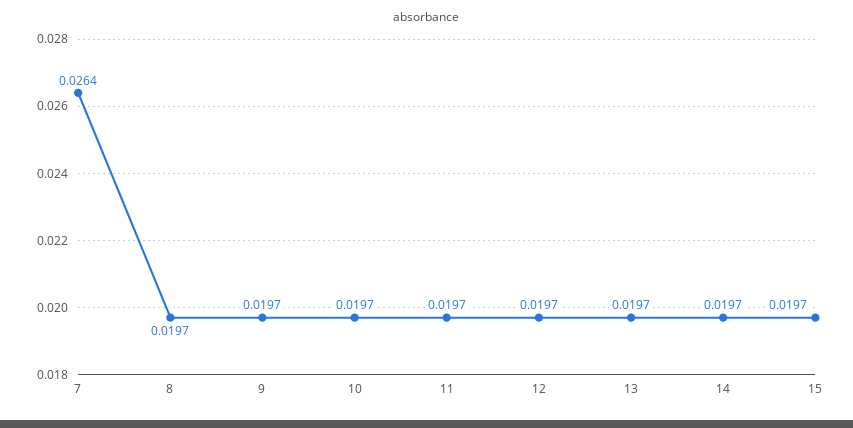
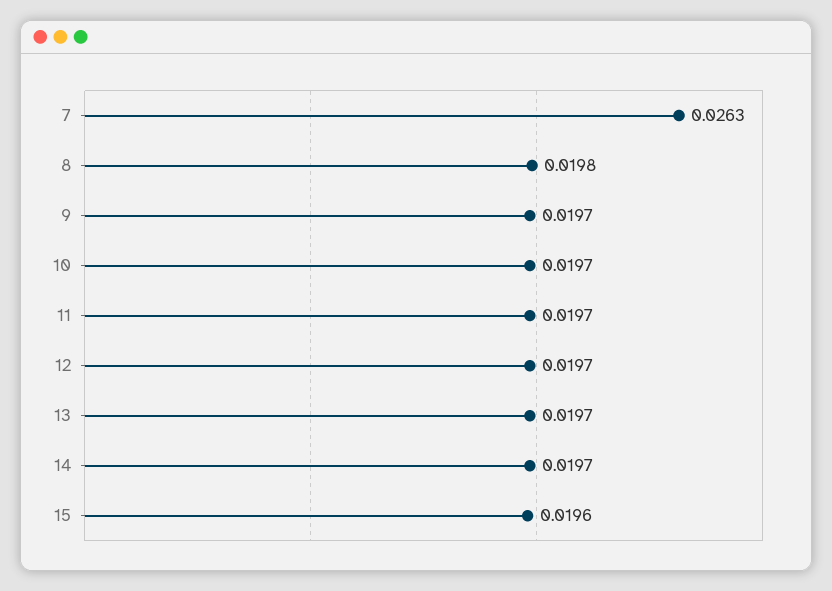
7: 0.0264 -> 0.0263
8: 0.0197 -> 0.0198
15: 0.0197 -> 0.0196

